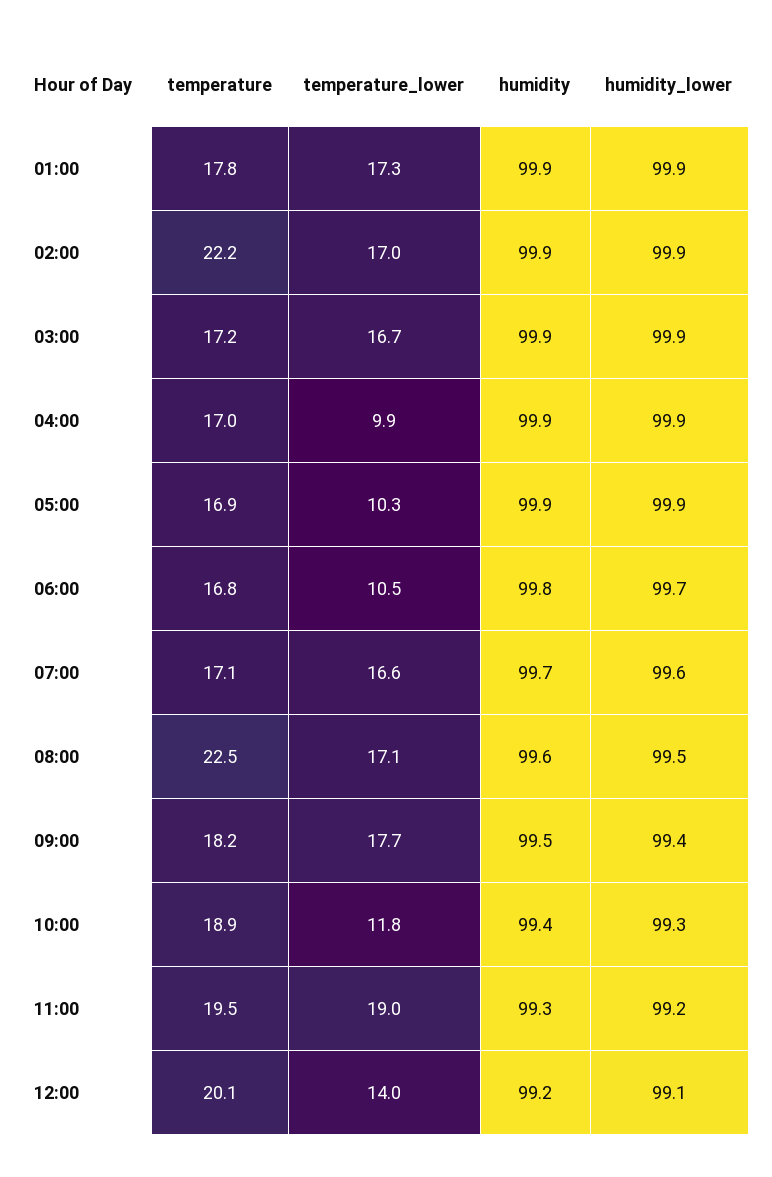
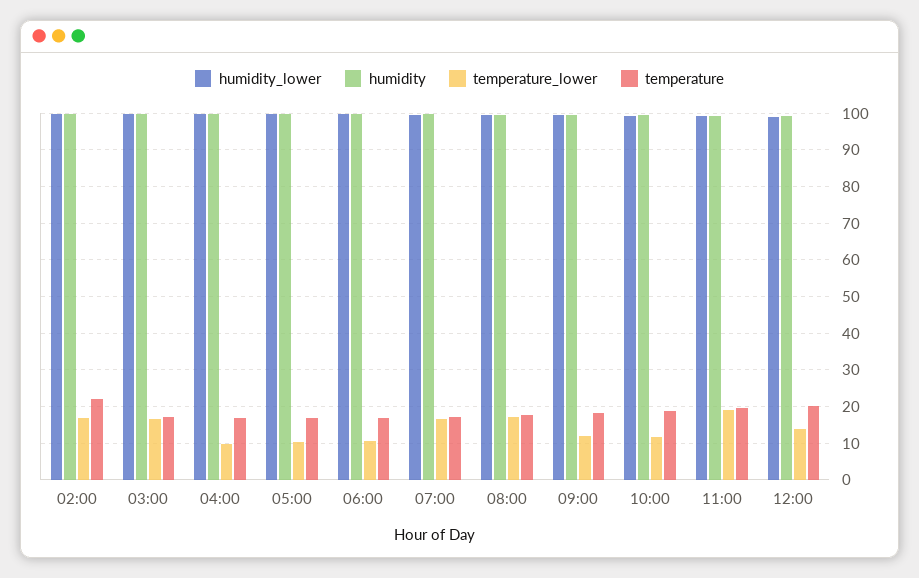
temperature, 01:00: 17.8 -> none
temperature_lower, 01:00: 17.3 -> none
humidity, 01:00: 99.9 -> none
humidity_lower, 01:00: 99.9 -> none
temperature, 08:00: 22.5 -> 18
temperature_lower, 09:00: 17.7 -> 12

